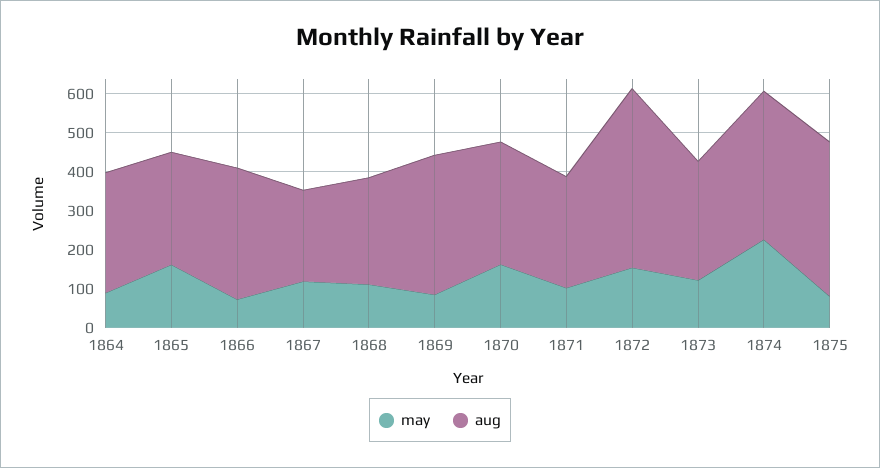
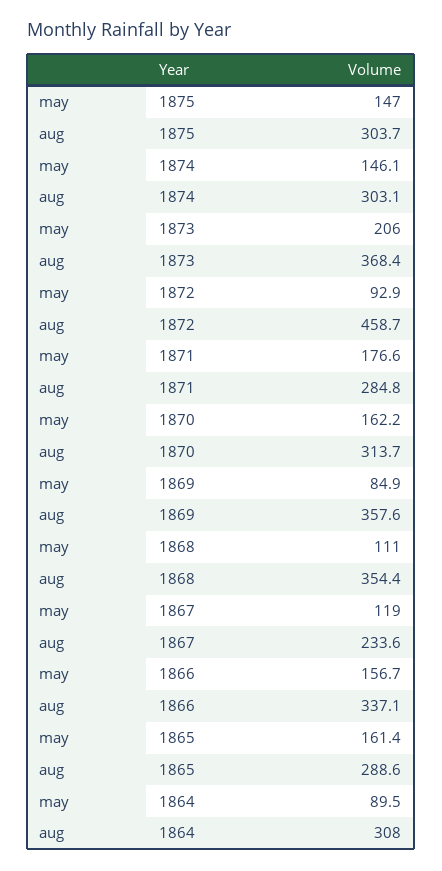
may, 1866: 75 -> 156.7
aug, 1868: 275 -> 354.4
may, 1871: 100 -> 176.6
may, 1872: 150 -> 92.9
may, 1873: 125 -> 206
aug, 1873: 300 -> 368.4
may, 1874: 225 -> 146.1
aug, 1874: 375 -> 303.1
may, 1875: 75 -> 147
aug, 1875: 400 -> 303.7

